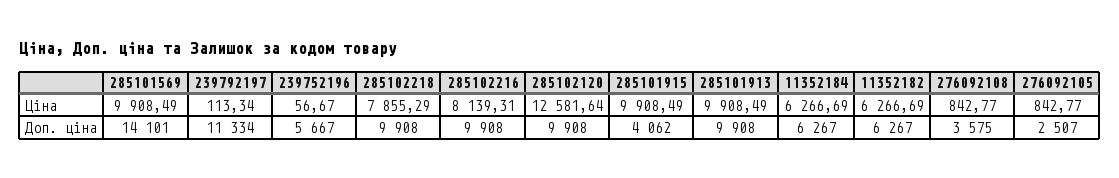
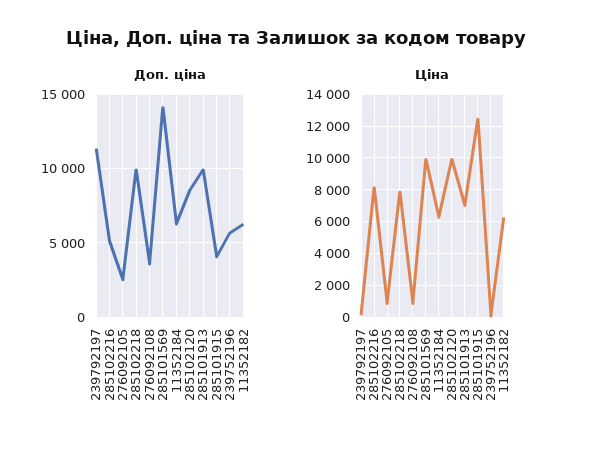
Ціна, 285102120: 12581.64 -> 10000
Ціна, 285101915: 9908.49 -> 12500
Ціна, 285101913: 9908.49 -> 7000
Доп. ціна, 285102216: 9908 -> 5000
Доп. ціна, 285102120: 9908 -> 8500

